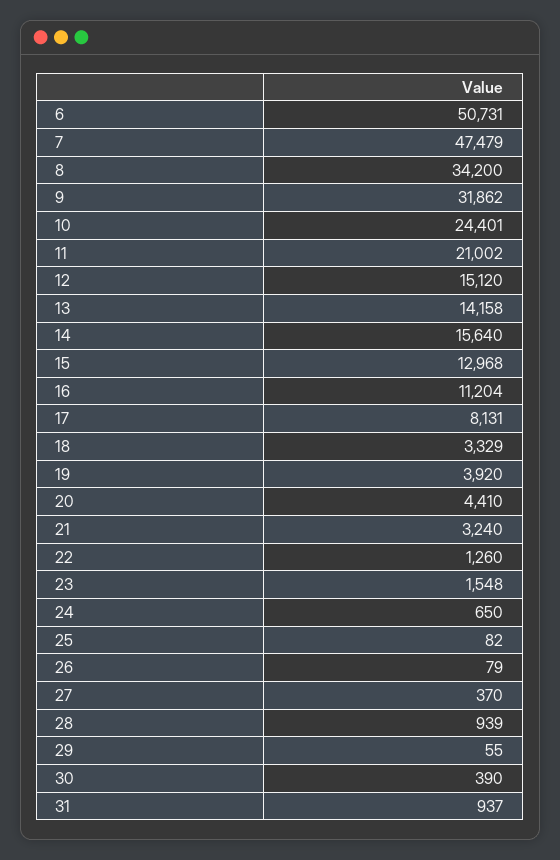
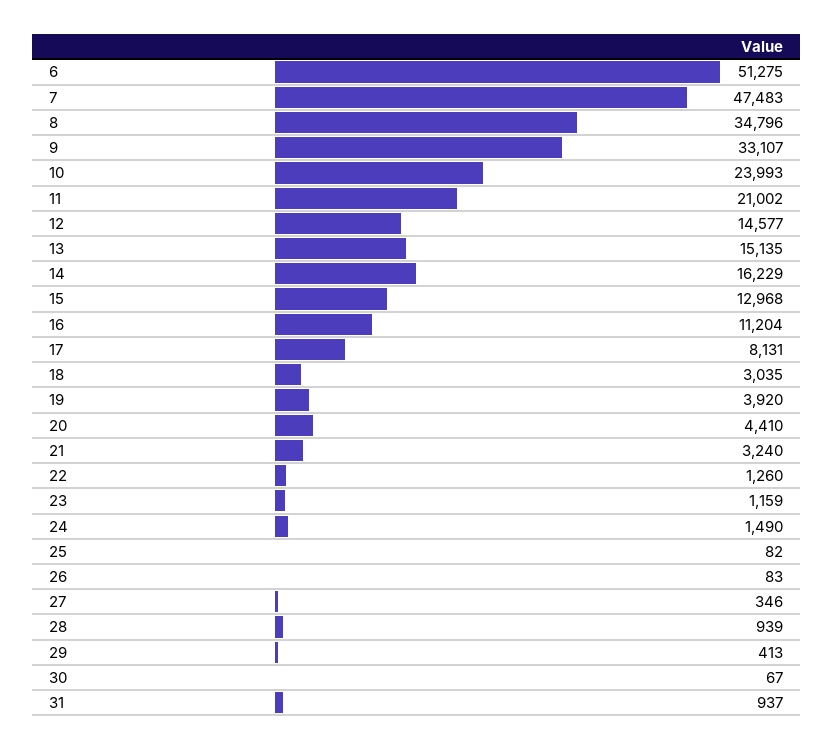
6: 50731 -> 51275
7: 47479 -> 47483
8: 34200 -> 34796
9: 31862 -> 33107
10: 24401 -> 23993
12: 15120 -> 14577
13: 14158 -> 15135
14: 15640 -> 16229
18: 3329 -> 3035
23: 1548 -> 1159
24: 650 -> 1490
26: 79 -> 83
27: 370 -> 346
29: 55 -> 413
30: 390 -> 67

